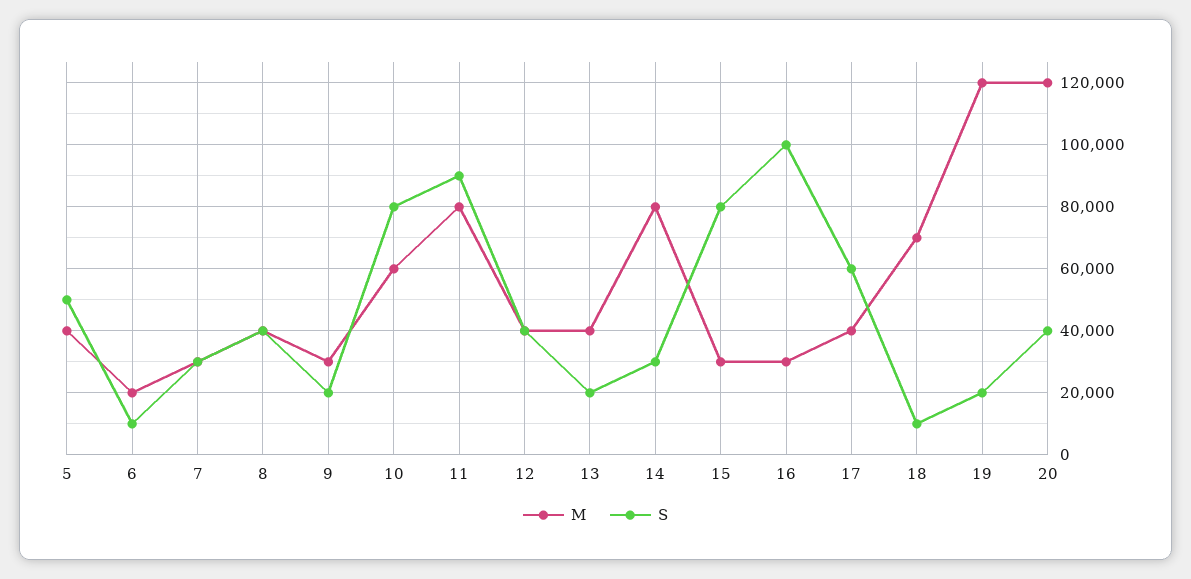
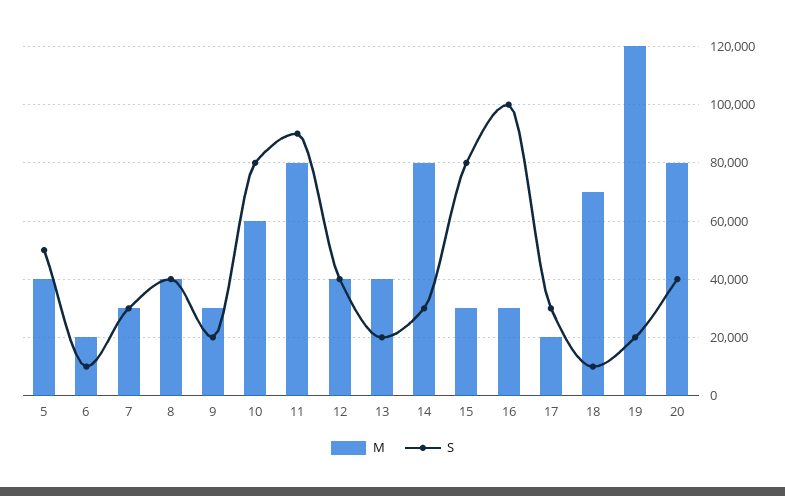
M, 17: 40000 -> 20000
S, 17: 60000 -> 30000
M, 20: 120000 -> 80000

